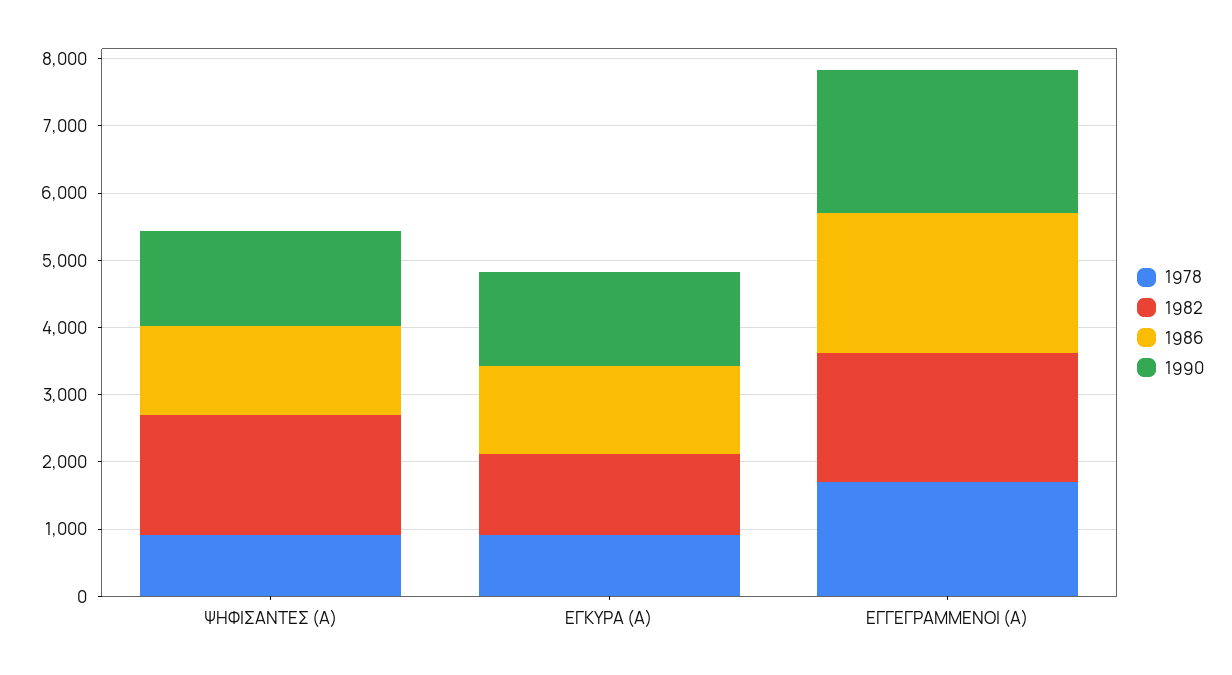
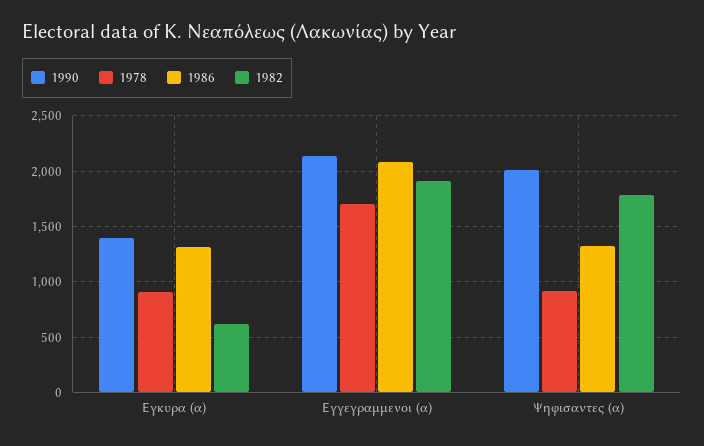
1990, ΨΗΦΙΣΑΝΤΕΣ (Α): 1400 -> 2000
1982, ΕΓΚΥΡΑ (Α): 1200 -> 600

